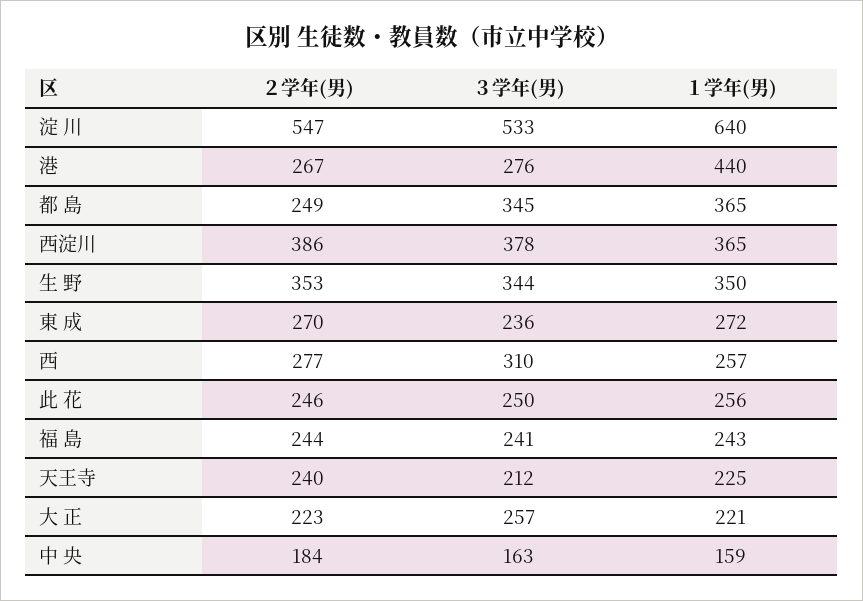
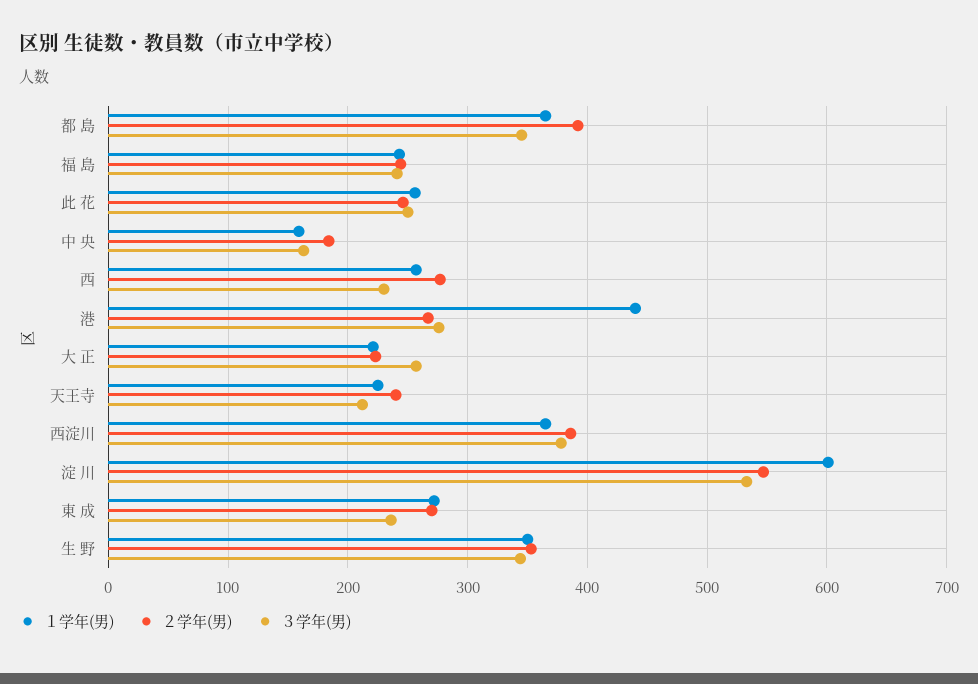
１学年(男), 淀 川: 640 -> 600
２学年(男), 都 島: 249 -> 390
３学年(男), 西: 310 -> 230

